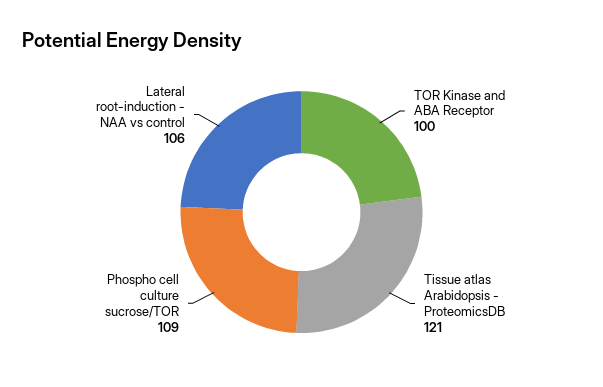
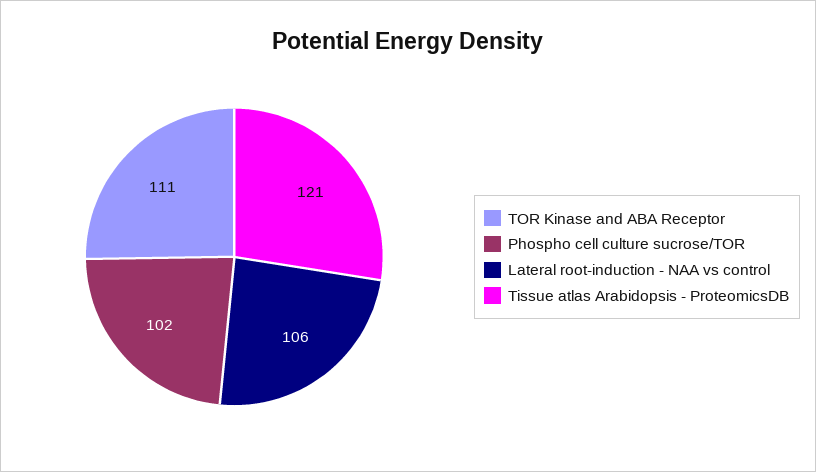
TOR Kinase and ABA Receptor: 100 -> 111
Phospho cell culture sucrose/TOR: 109 -> 102

